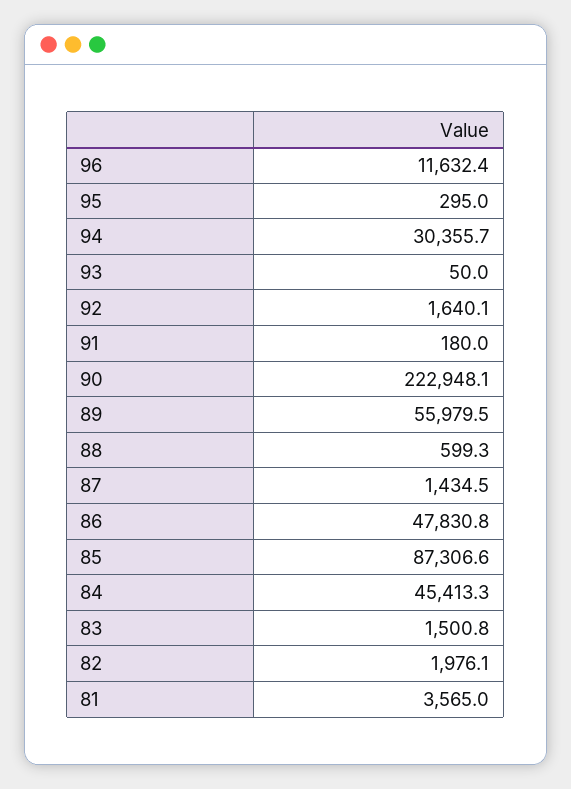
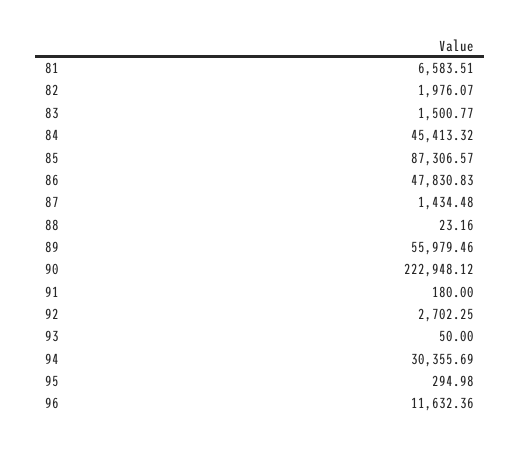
92: 1640.1 -> 2702.25
88: 599.3 -> 23.16
81: 3565 -> 6583.51

